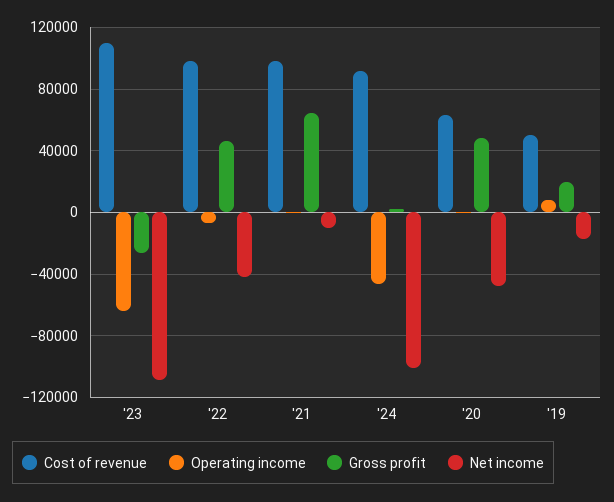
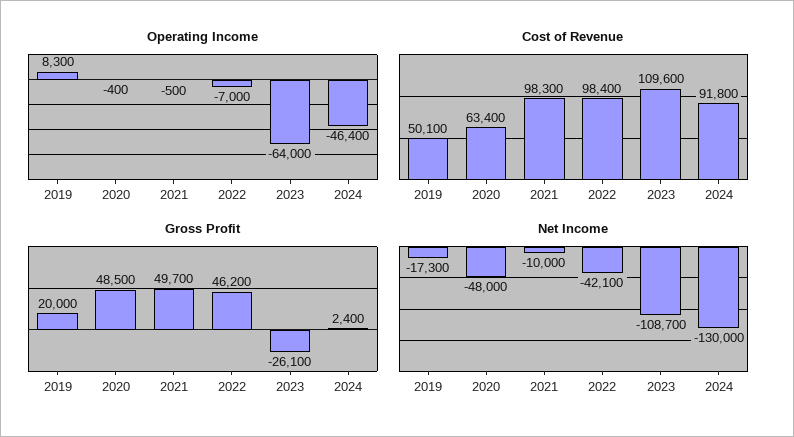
Gross profit, '21: 65000 -> 49700
Net income, '24: -100000 -> -130000

